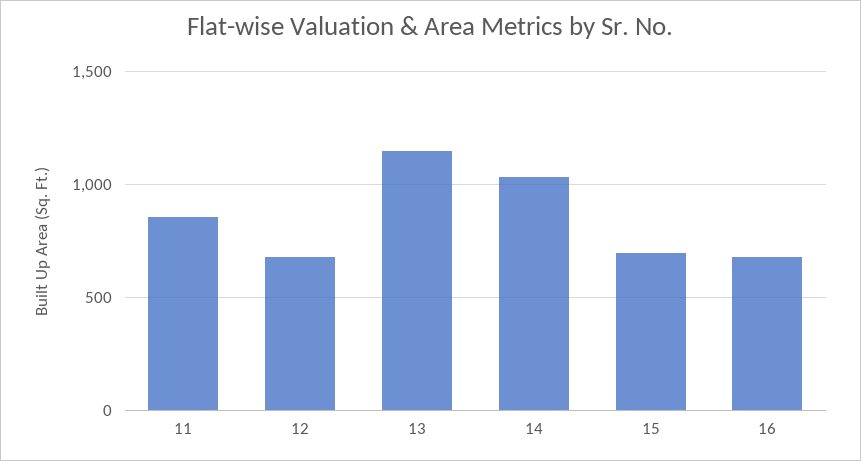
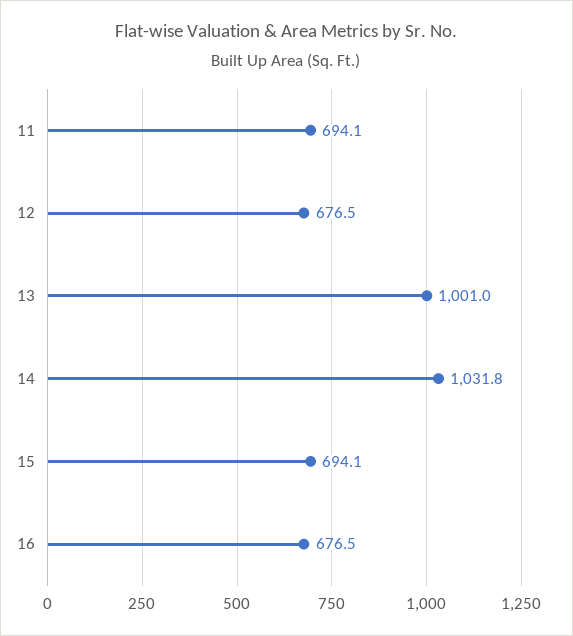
11: 850 -> 694.1
13: 1150 -> 1001

